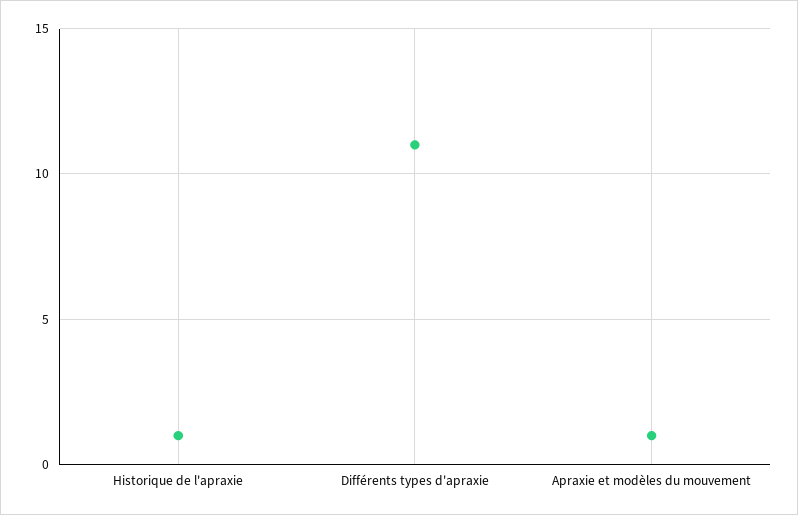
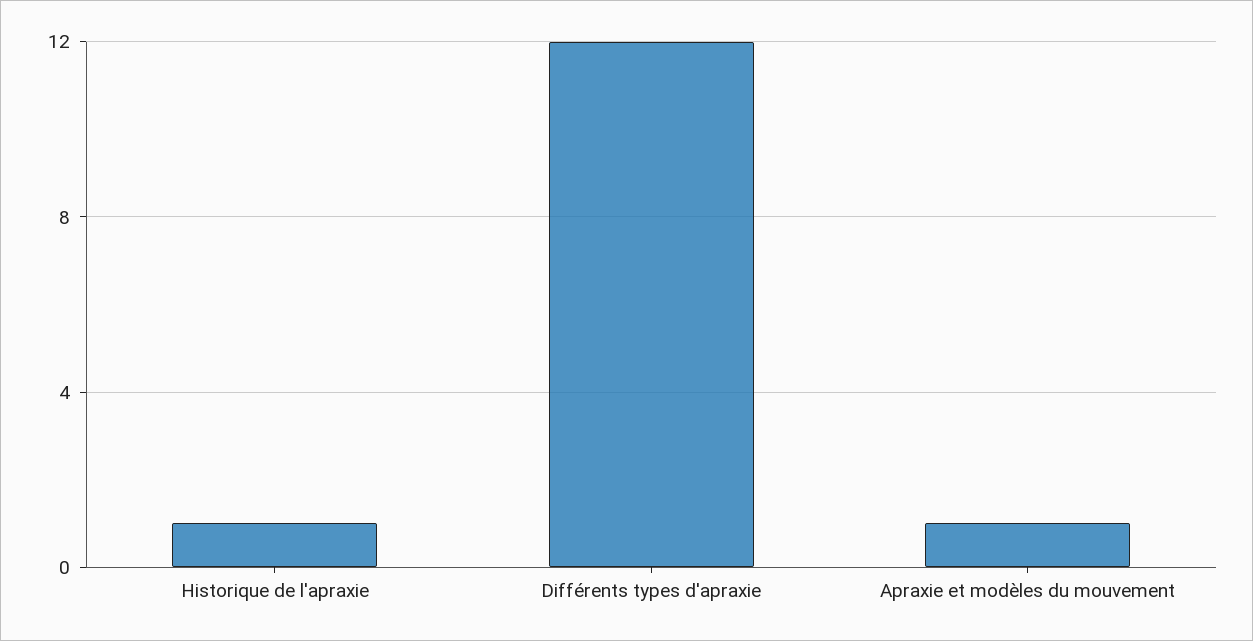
Différents types d'apraxie: 11 -> 12

